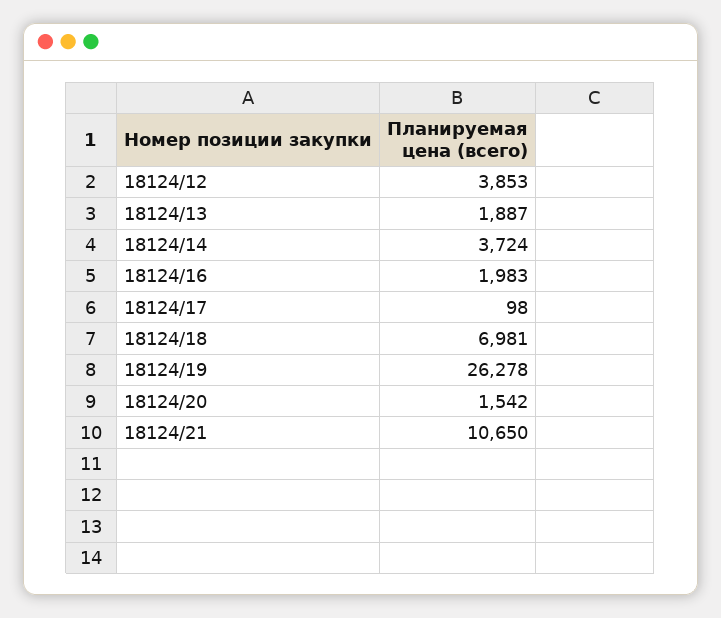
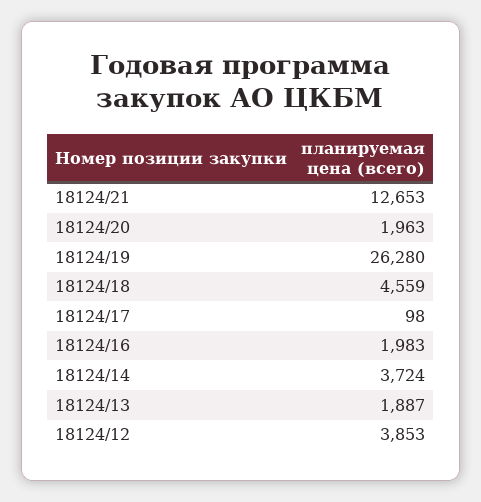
18124/18: 6981 -> 4559
18124/19: 26278 -> 26280
18124/20: 1542 -> 1963
18124/21: 10650 -> 12653

